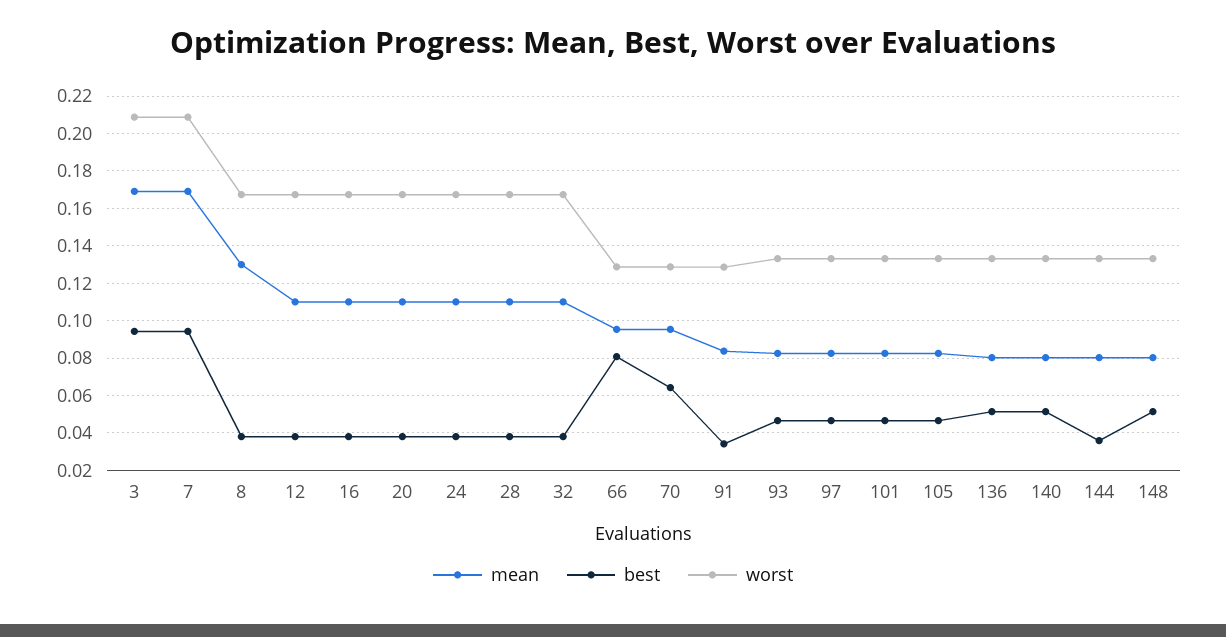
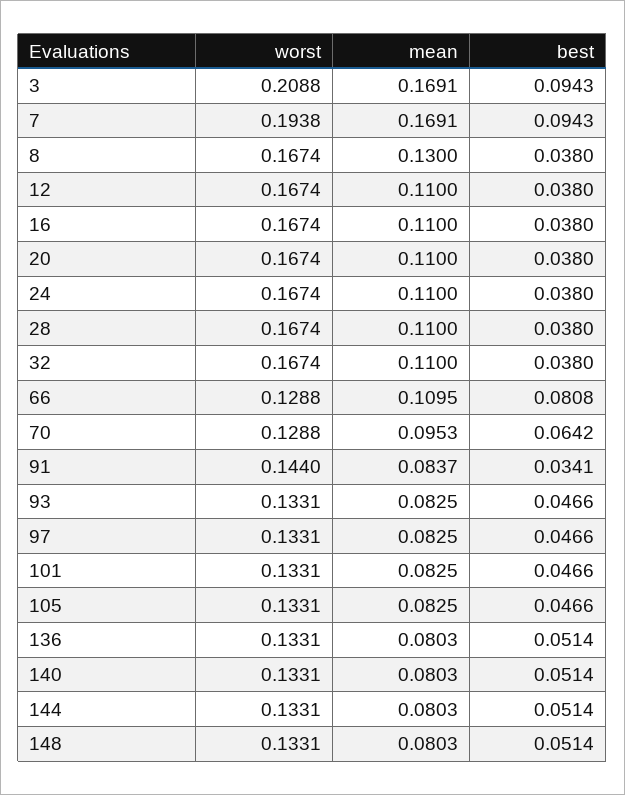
worst, 7: 0.21 -> 0.1938
mean, 66: 0.095 -> 0.1095
worst, 91: 0.13 -> 0.144
best, 144: 0.035 -> 0.0514

